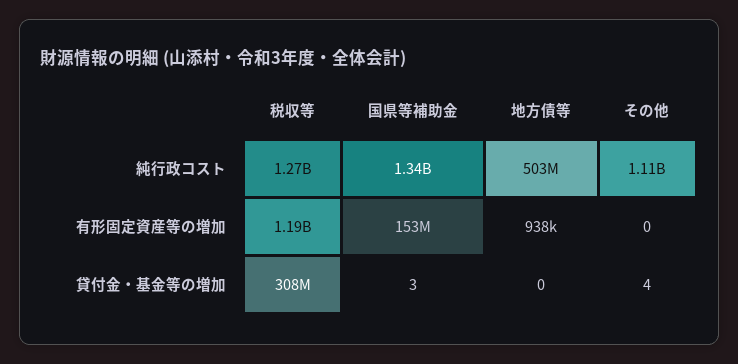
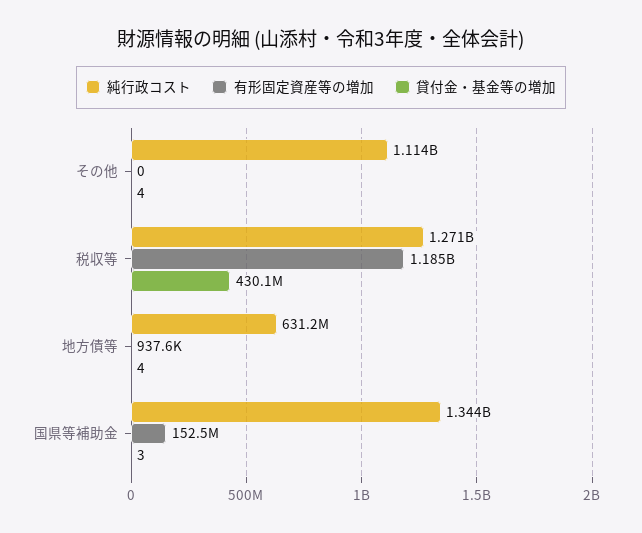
純行政コスト, 地方債等: 503000000 -> 631200000
貸付金・基金等の増加, 税収等: 308000000 -> 430100000
貸付金・基金等の増加, 地方債等: 0 -> 4

